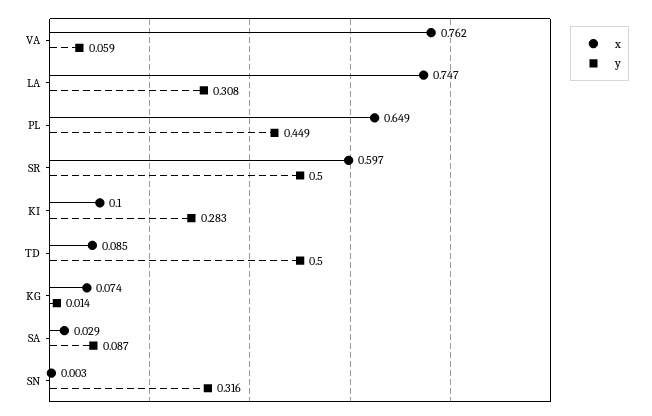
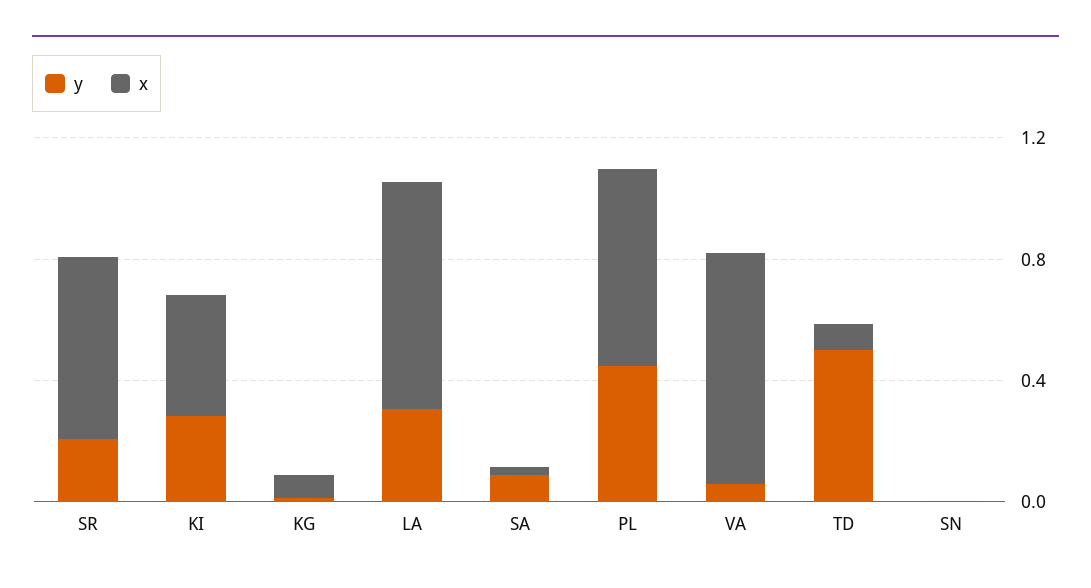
y, SR: 0.5 -> 0.2
x, KI: 0.1 -> 0.4
y, SN: 0.316 -> 0

